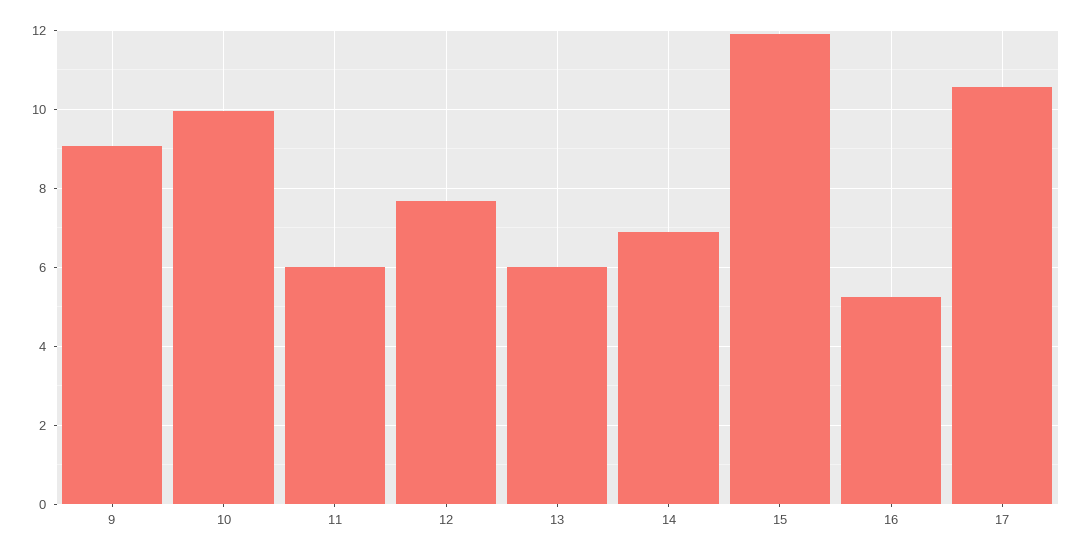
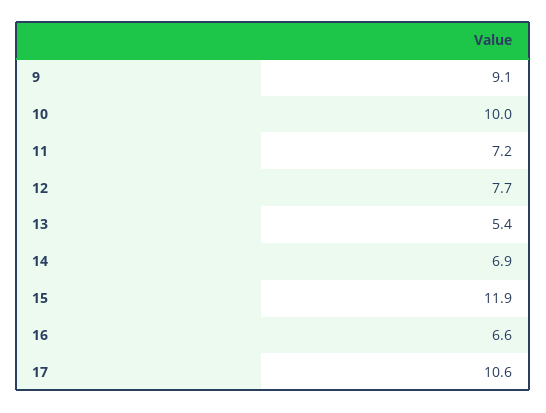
11: 6 -> 7.2
13: 6 -> 5.4
16: 5.2 -> 6.6

